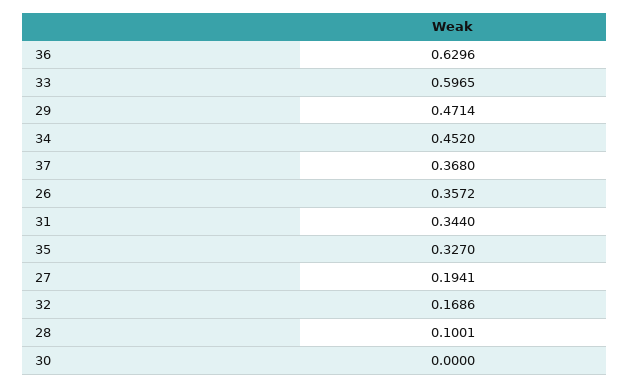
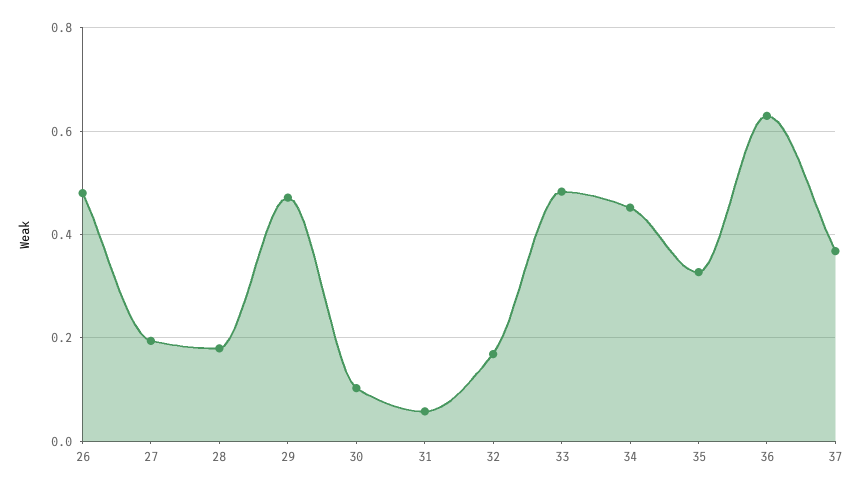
33: 0.5965 -> 0.48
26: 0.3572 -> 0.48
31: 0.344 -> 0.06
28: 0.1001 -> 0.18
30: 0 -> 0.1

